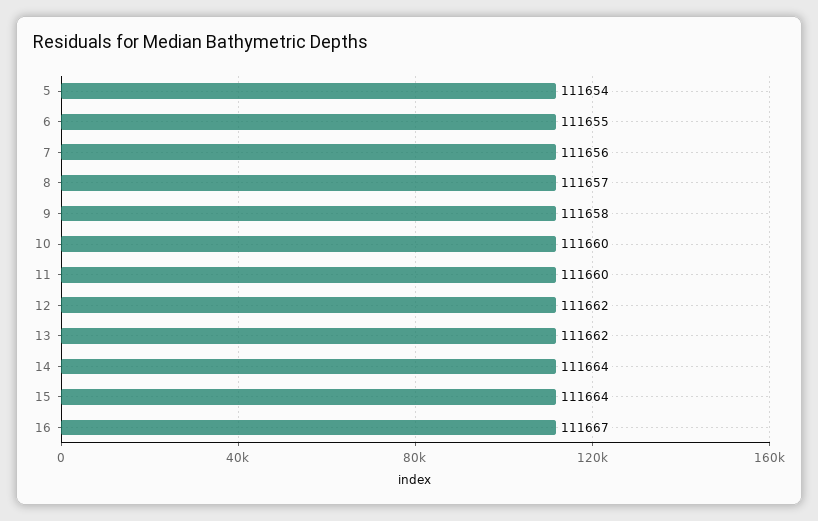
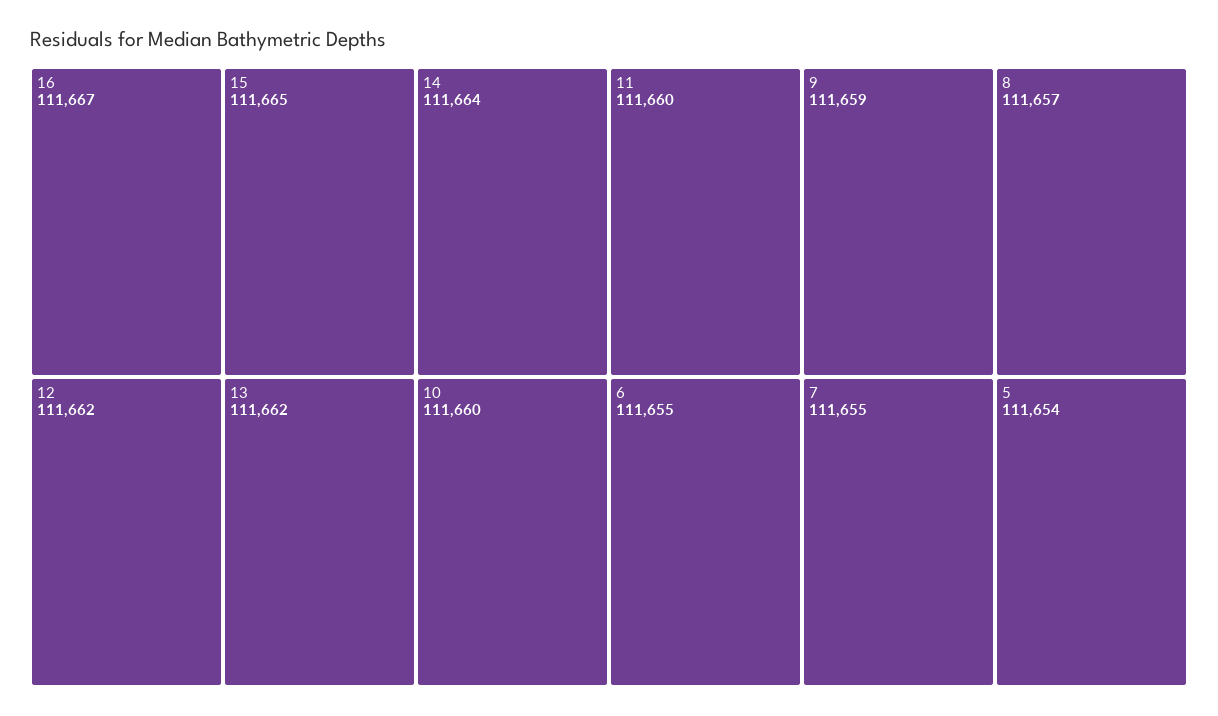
7: 111656 -> 111655
9: 111658 -> 111659
15: 111664 -> 111665

